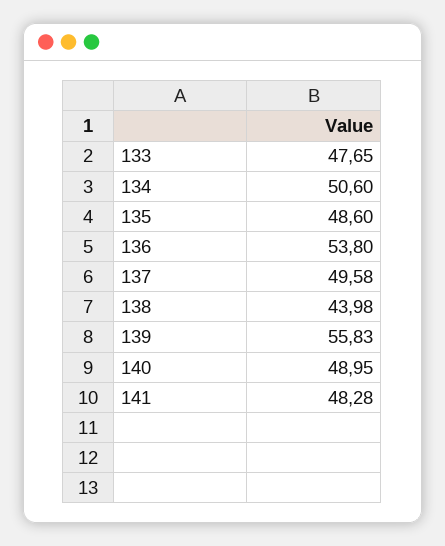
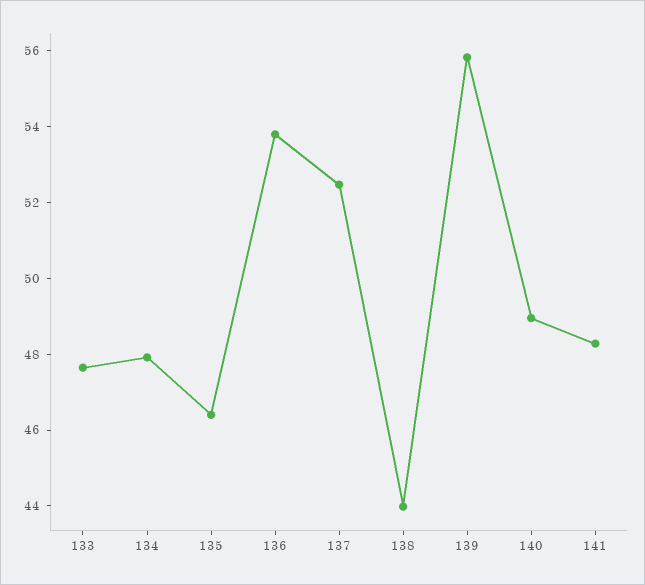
134: 50.6 -> 48
135: 48.6 -> 46.5
137: 49.58 -> 52.5

